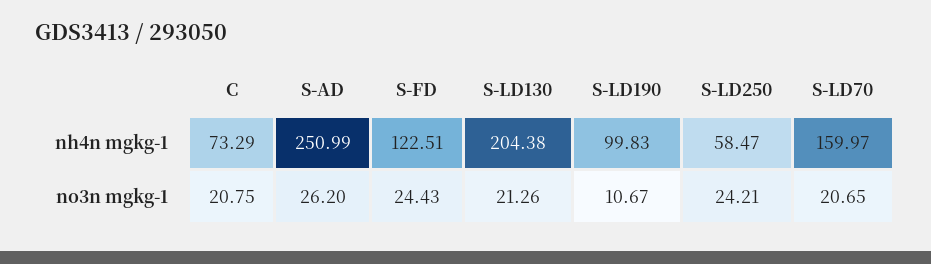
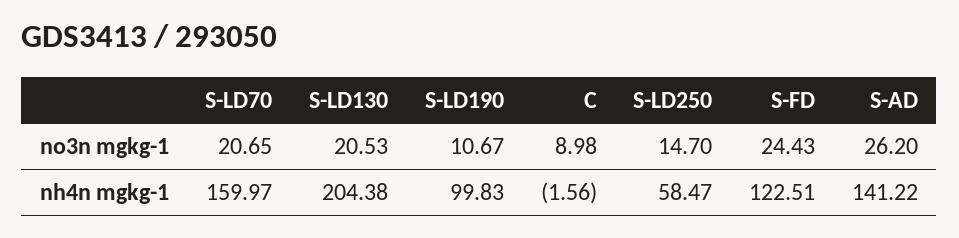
C, nh4n mgkg-1: 73.29 -> -1.56
S-AD, nh4n mgkg-1: 250.99 -> 141.22
C, no3n mgkg-1: 20.75 -> 8.98
S-LD130, no3n mgkg-1: 21.26 -> 20.53
S-LD250, no3n mgkg-1: 24.21 -> 14.7

